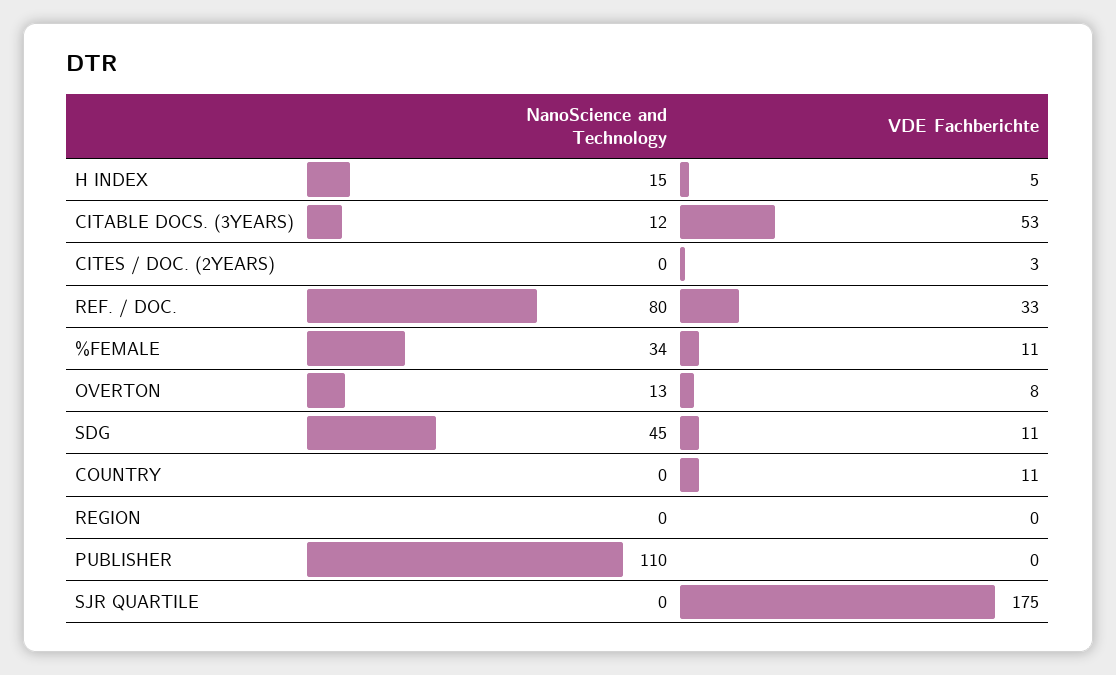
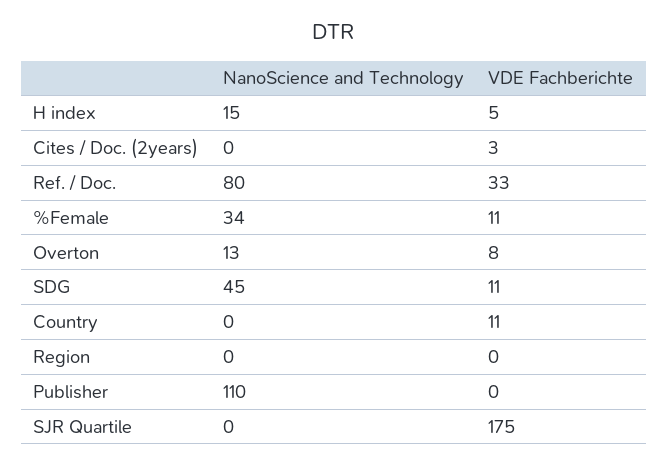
NanoScience and Technology, CITABLE DOCS. (3YEARS): 12 -> none
VDE Fachberichte, CITABLE DOCS. (3YEARS): 53 -> none

